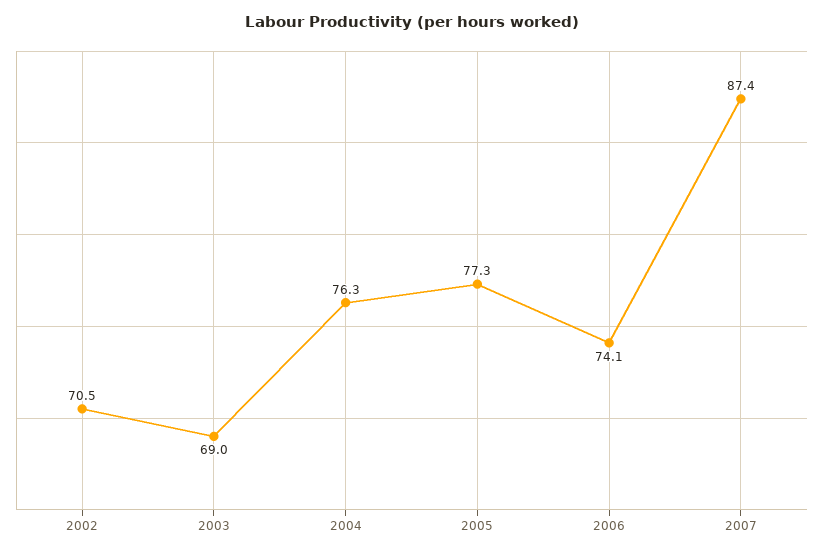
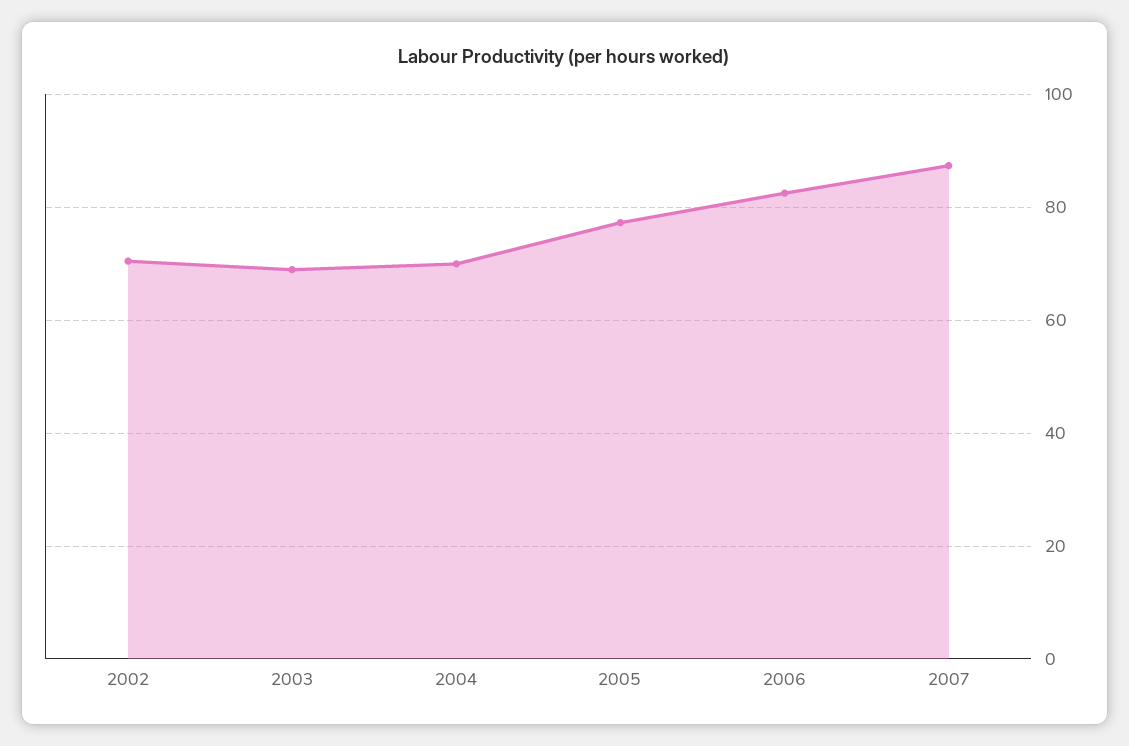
2004: 76.3 -> 70
2006: 74.1 -> 82

